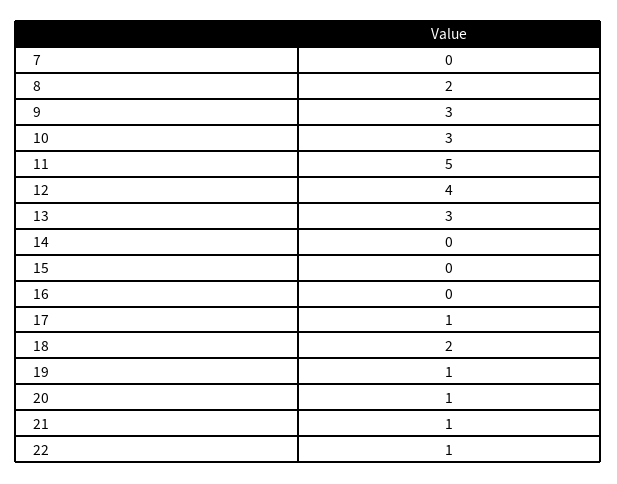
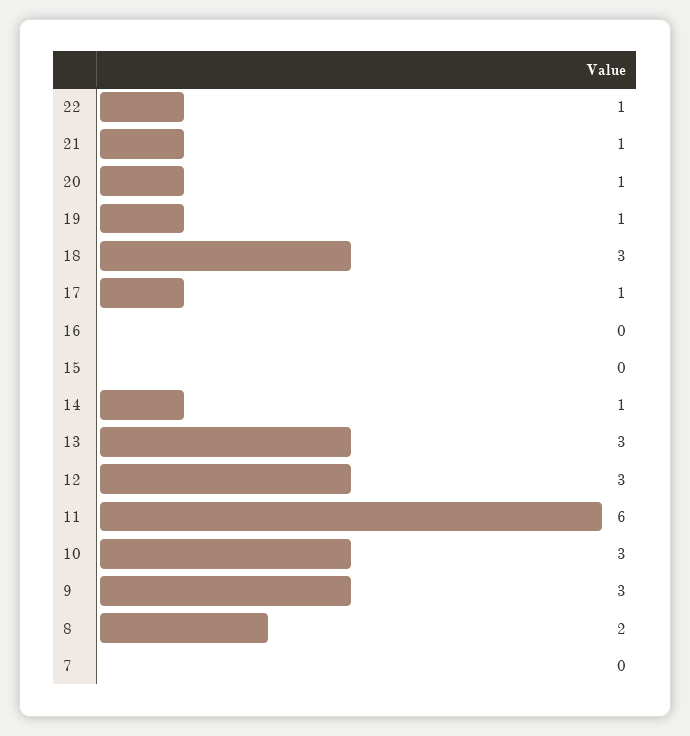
11: 5 -> 6
12: 4 -> 3
14: 0 -> 1
18: 2 -> 3

